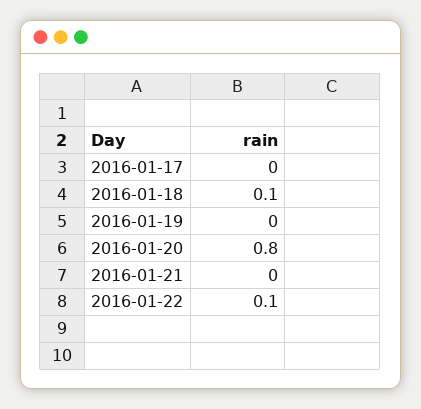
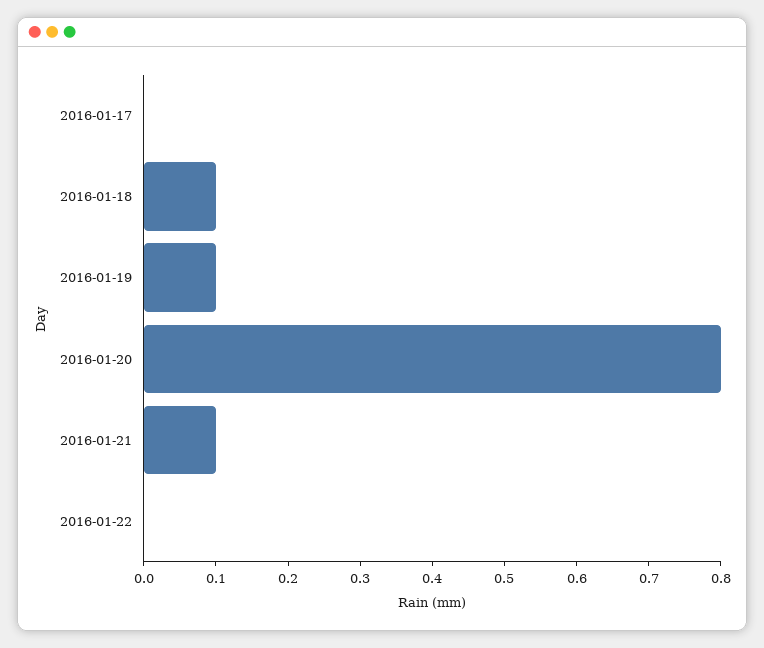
2016-01-19: 0 -> 0.1
2016-01-21: 0 -> 0.1
2016-01-22: 0.1 -> 0

